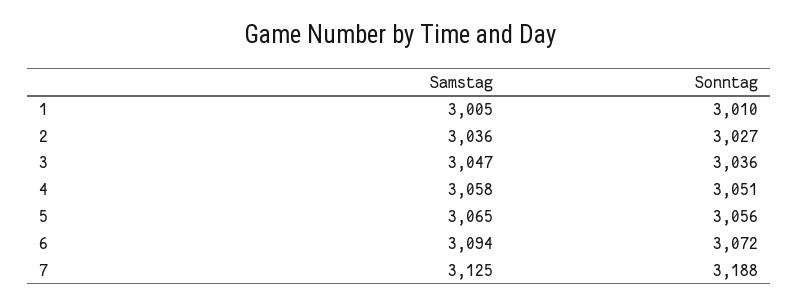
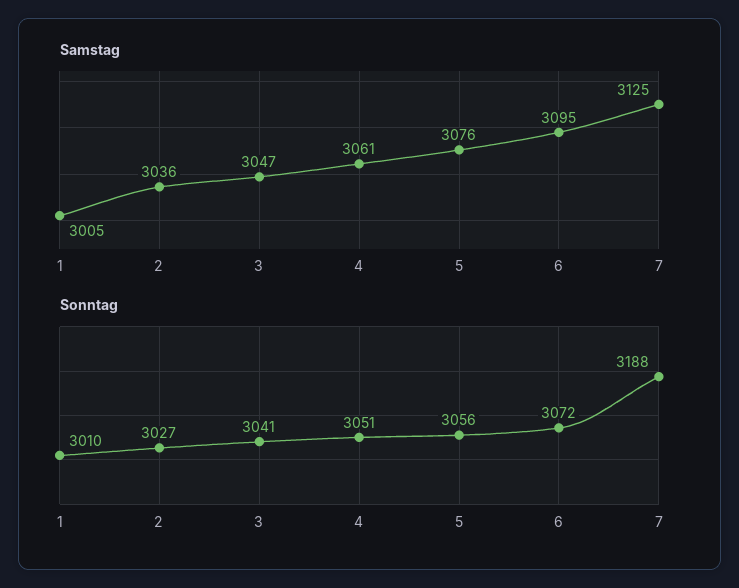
Sonntag, 3: 3036 -> 3041
Samstag, 4: 3058 -> 3061
Samstag, 5: 3065 -> 3076
Samstag, 6: 3094 -> 3095

